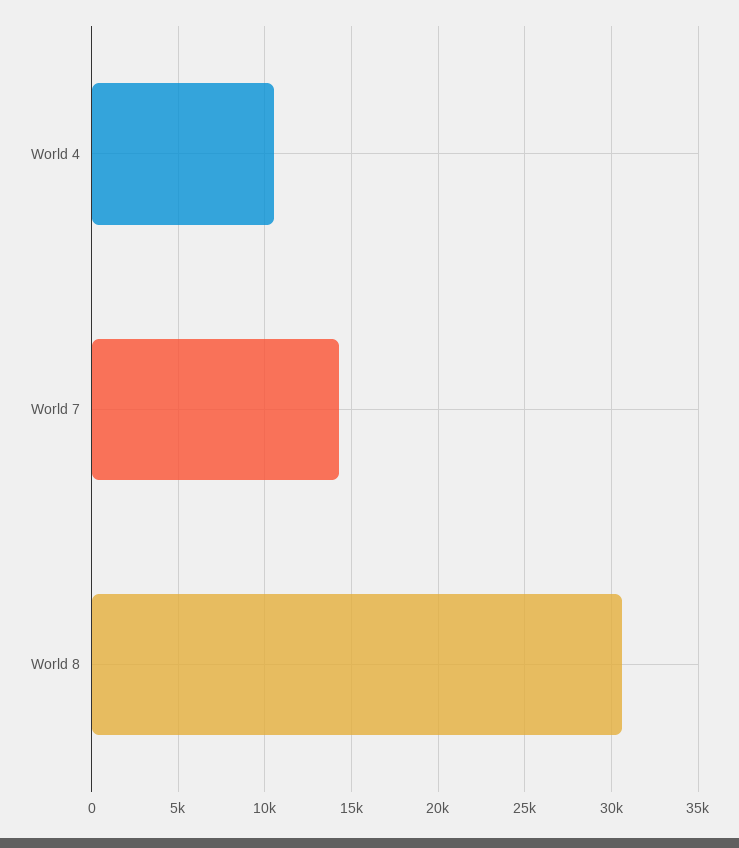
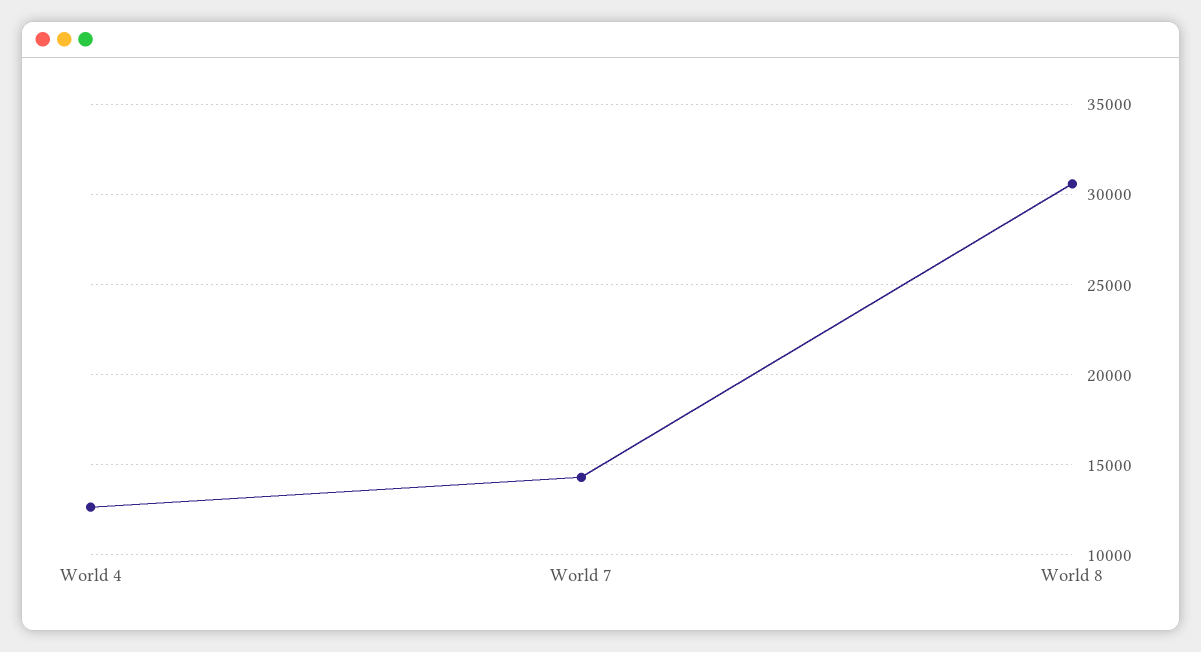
World 4: 10500 -> 12500

